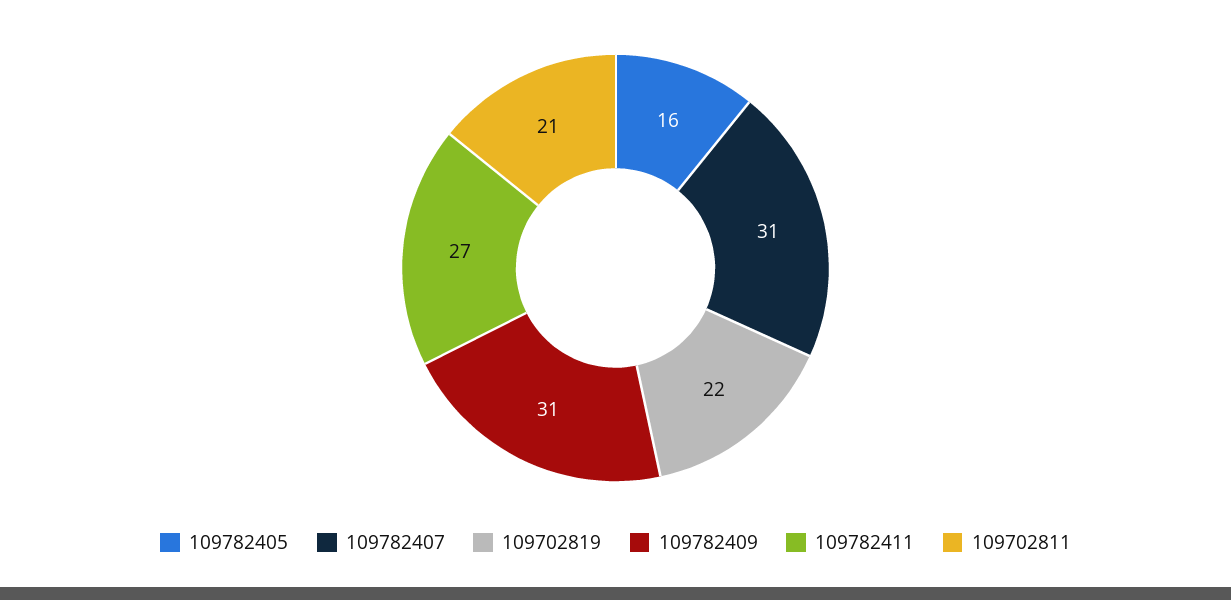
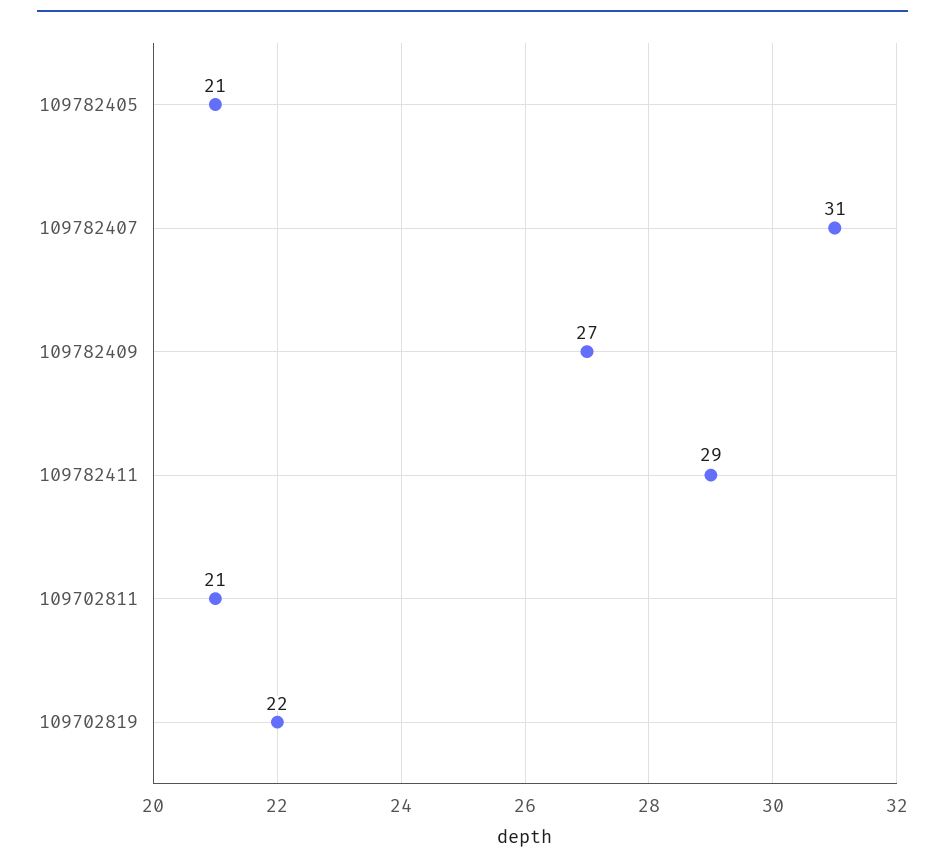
109782405: 16 -> 21
109782409: 31 -> 27
109782411: 27 -> 29

